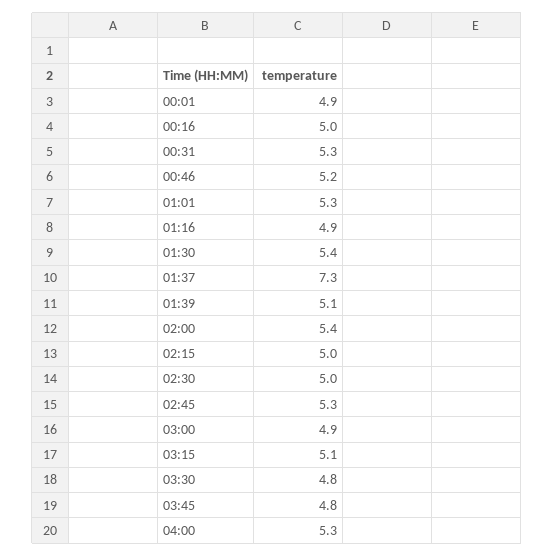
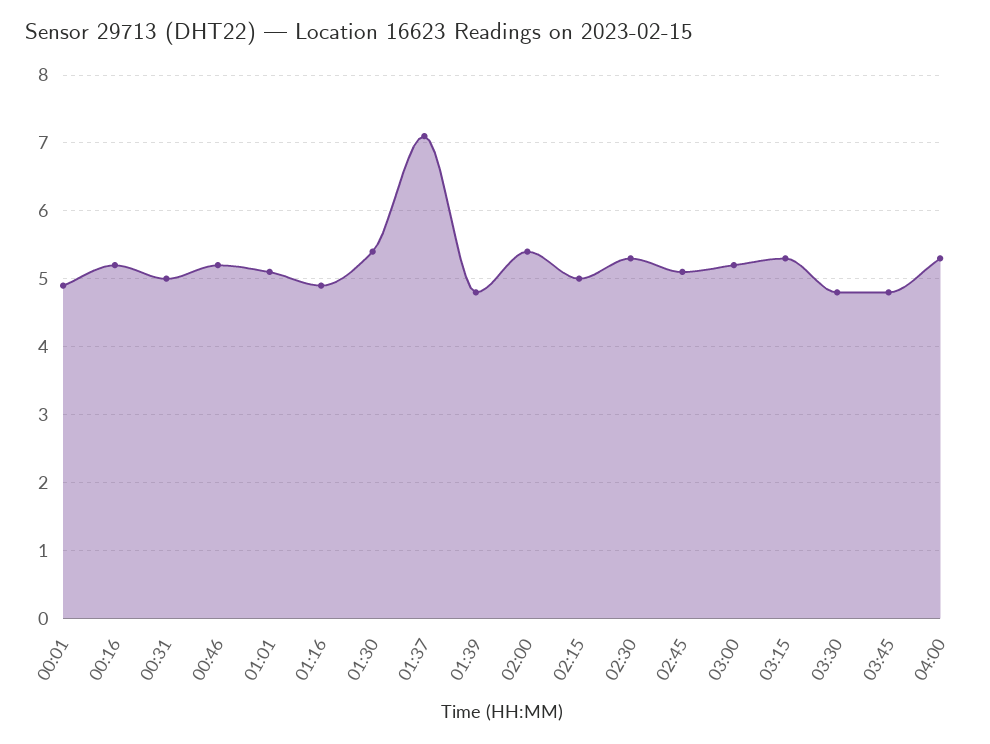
00:16: 5 -> 5.2
00:31: 5.3 -> 5
01:01: 5.3 -> 5.1
01:37: 7.3 -> 7.1
01:39: 5.1 -> 4.8
02:30: 5 -> 5.3
02:45: 5.3 -> 5.1
03:00: 4.9 -> 5.2
03:15: 5.1 -> 5.3

